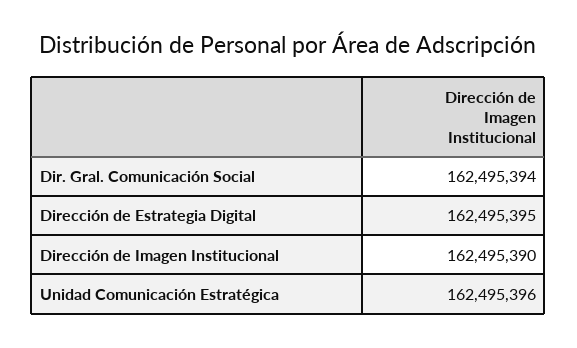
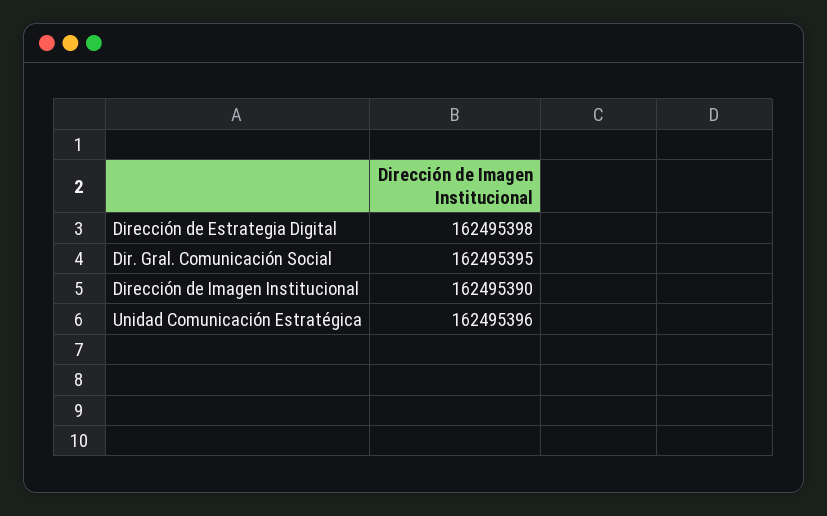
Dir. Gral. Comunicación Social: 162495394 -> 162495395
Dirección de Estrategia Digital: 162495395 -> 162495398

